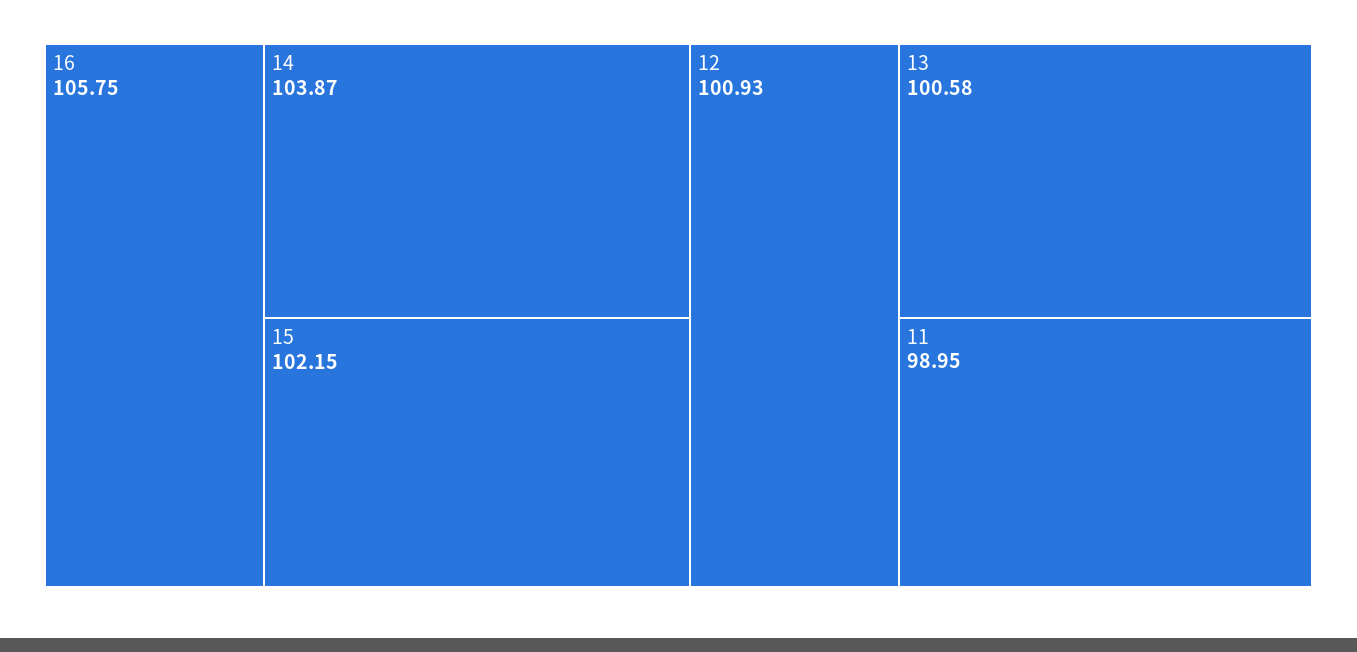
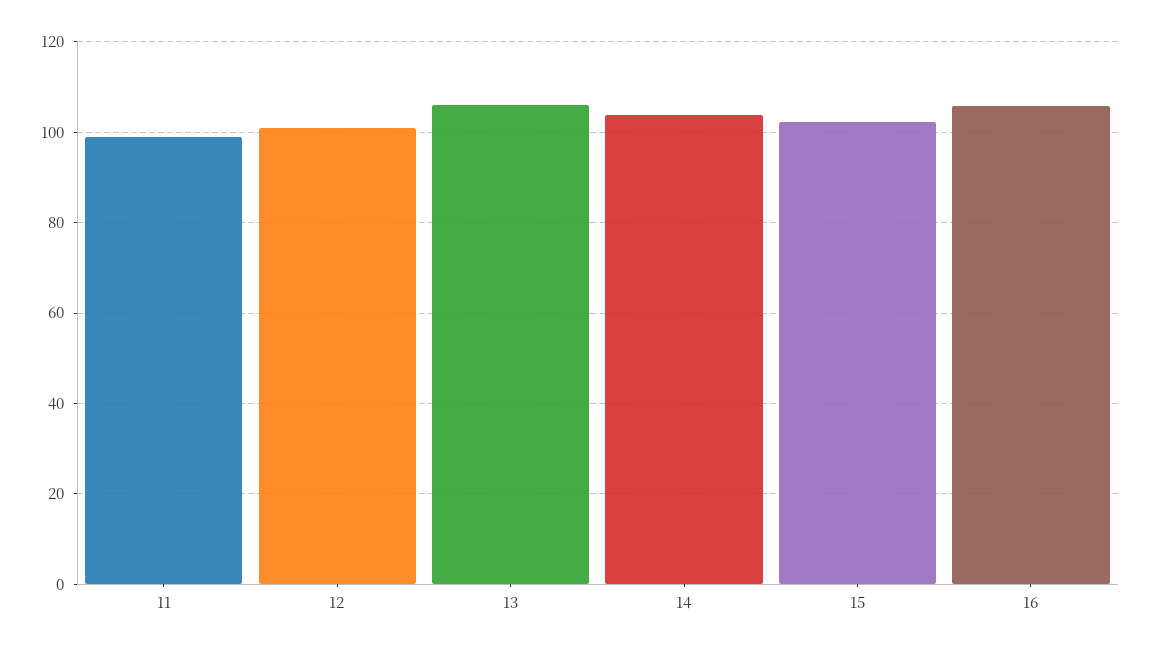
13: 100.58 -> 106

